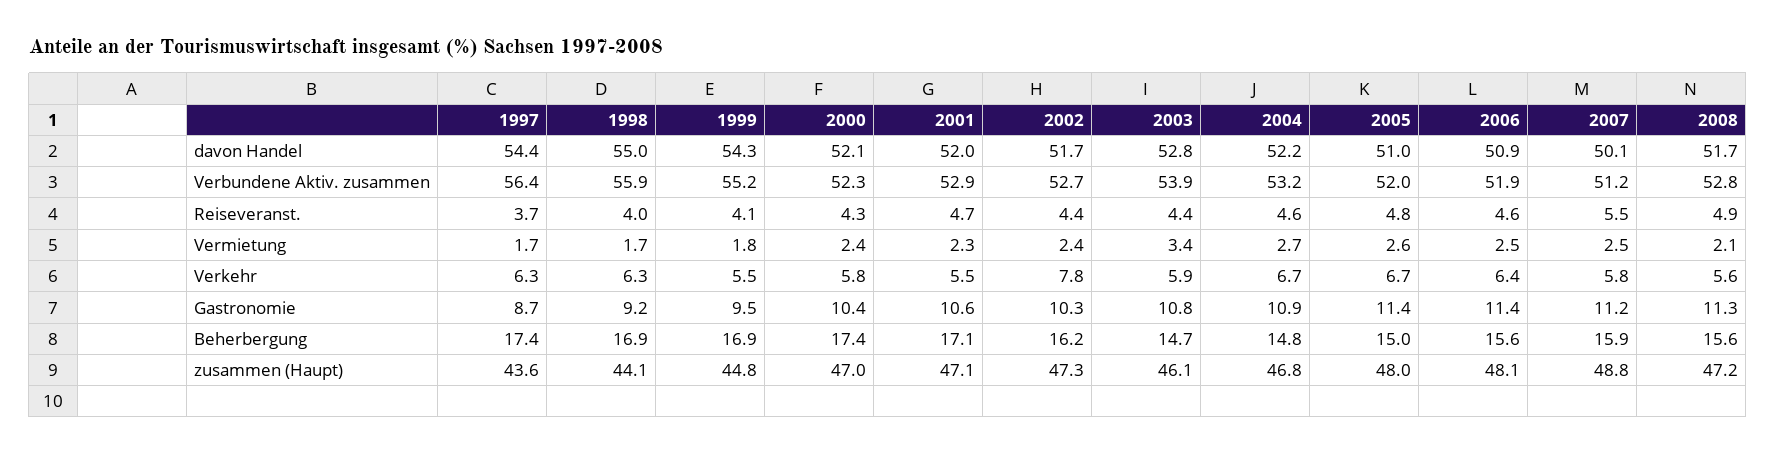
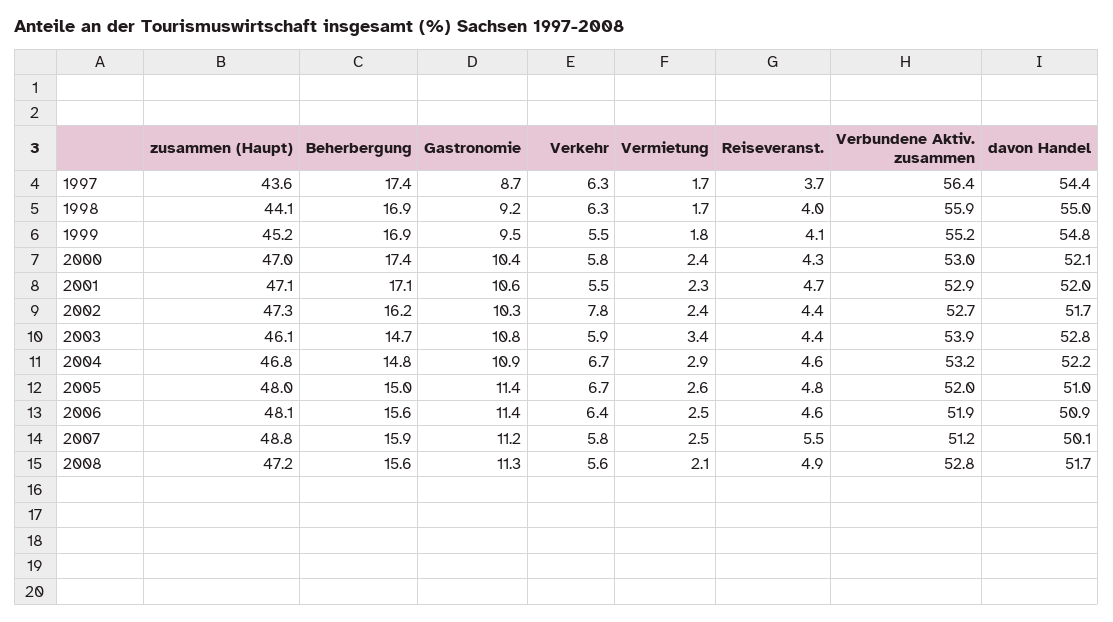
1999, davon Handel: 54.3 -> 54.8
2000, Verbundene Aktiv. zusammen: 52.3 -> 53
2004, Vermietung: 2.7 -> 2.9
1999, zusammen (Haupt): 44.8 -> 45.2

